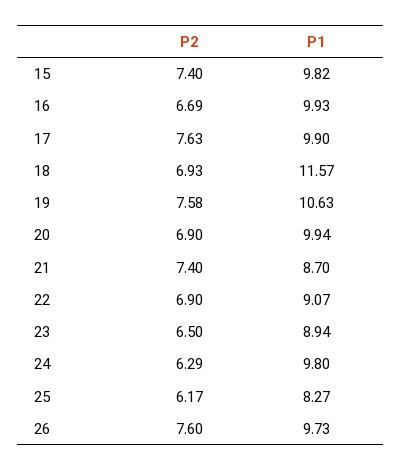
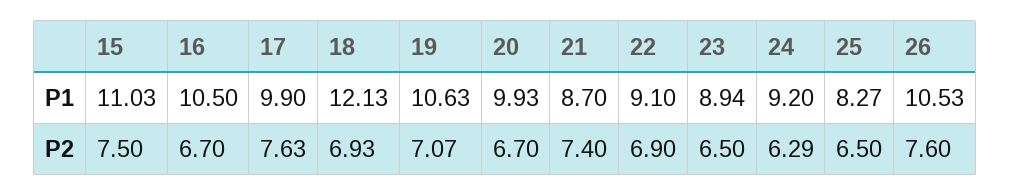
P2, 15: 7.4 -> 7.5
P1, 15: 9.82 -> 11.03
P2, 16: 6.69 -> 6.7
P1, 16: 9.93 -> 10.5
P1, 18: 11.57 -> 12.13
P2, 19: 7.58 -> 7.07
P2, 20: 6.9 -> 6.7
P1, 20: 9.94 -> 9.93
P1, 22: 9.07 -> 9.1
P1, 24: 9.8 -> 9.2
P2, 25: 6.17 -> 6.5
P1, 26: 9.73 -> 10.53

